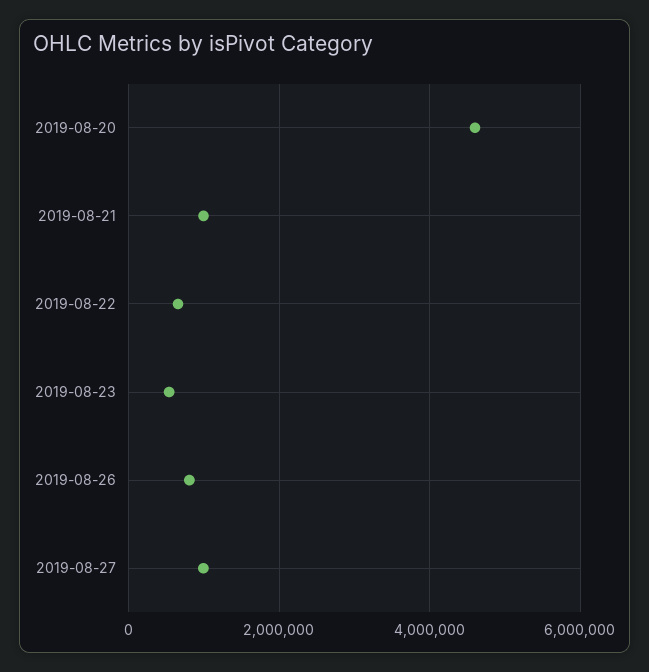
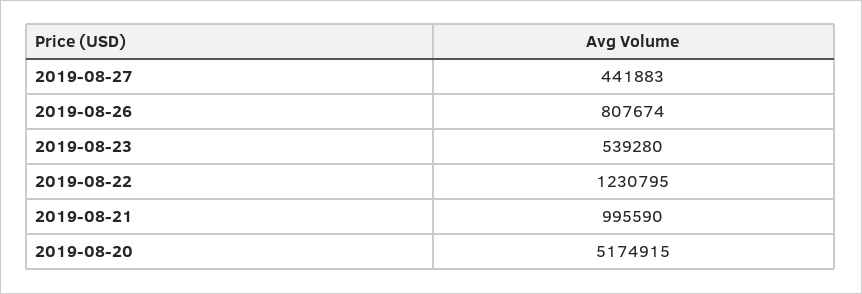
2019-08-20: 4600000 -> 5174915
2019-08-22: 600000 -> 1230795
2019-08-27: 1000000 -> 441883

